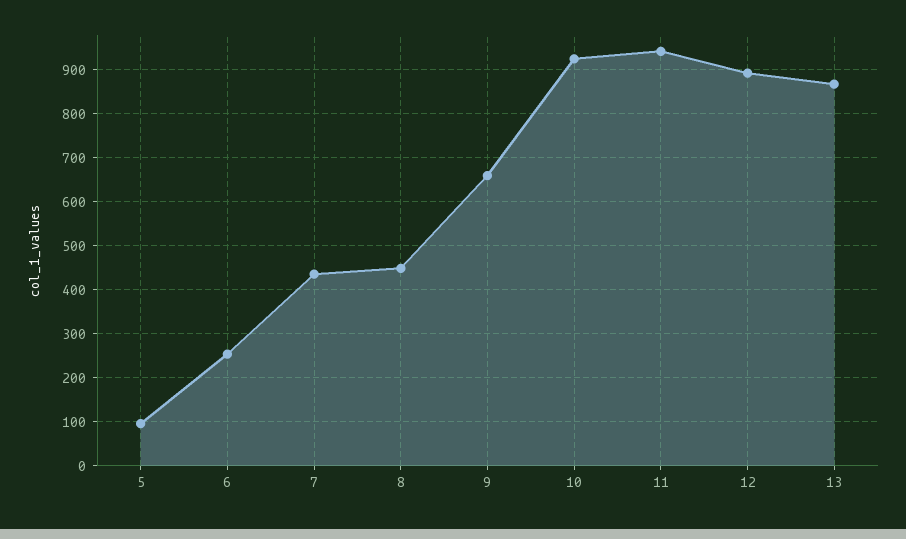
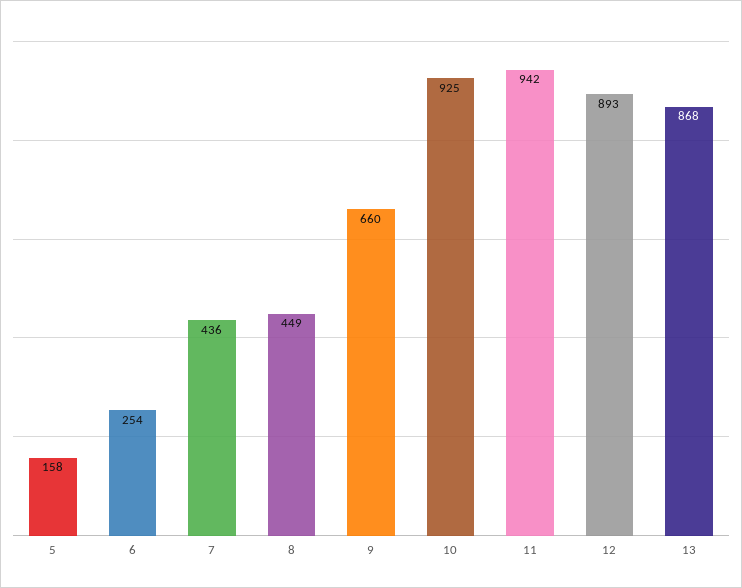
5: 100 -> 158

